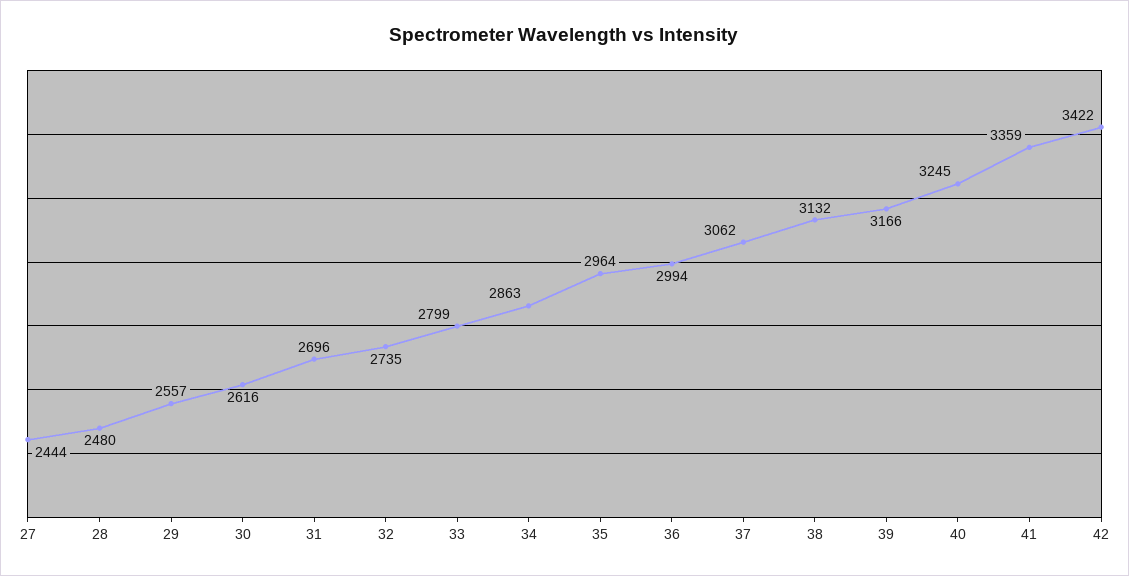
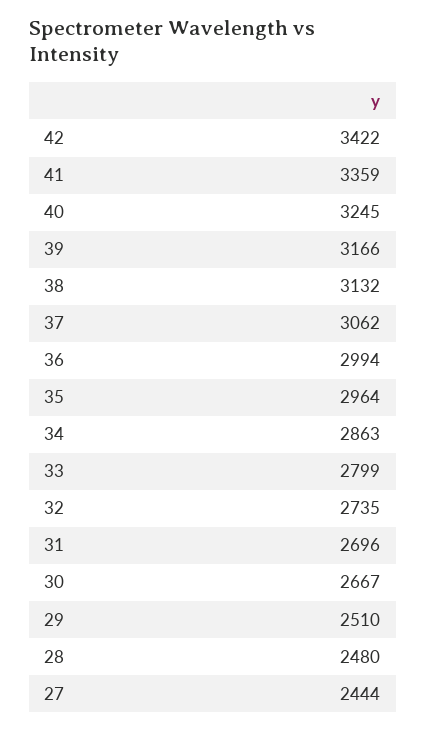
29: 2557 -> 2510
30: 2616 -> 2667

